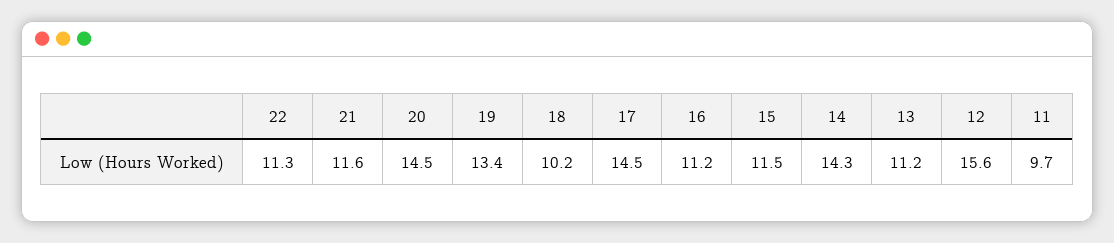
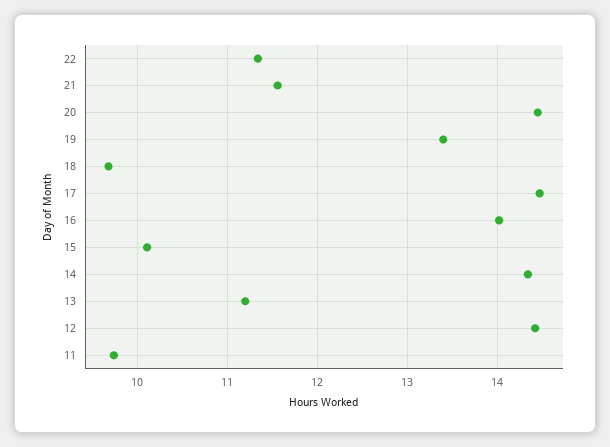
18: 10.2 -> 9.7
16: 11.2 -> 14
15: 11.5 -> 10.1
12: 15.6 -> 14.4

